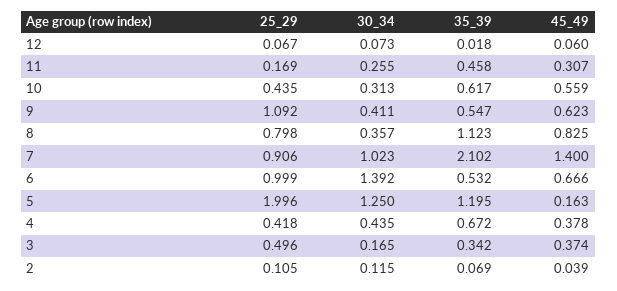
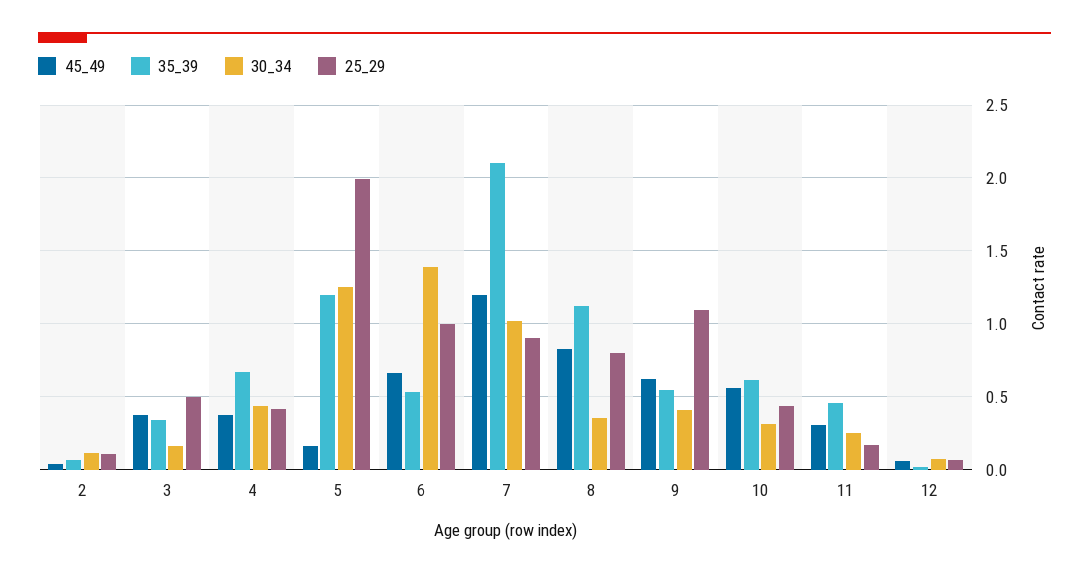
45_49, 7: 1.4 -> 1.2

